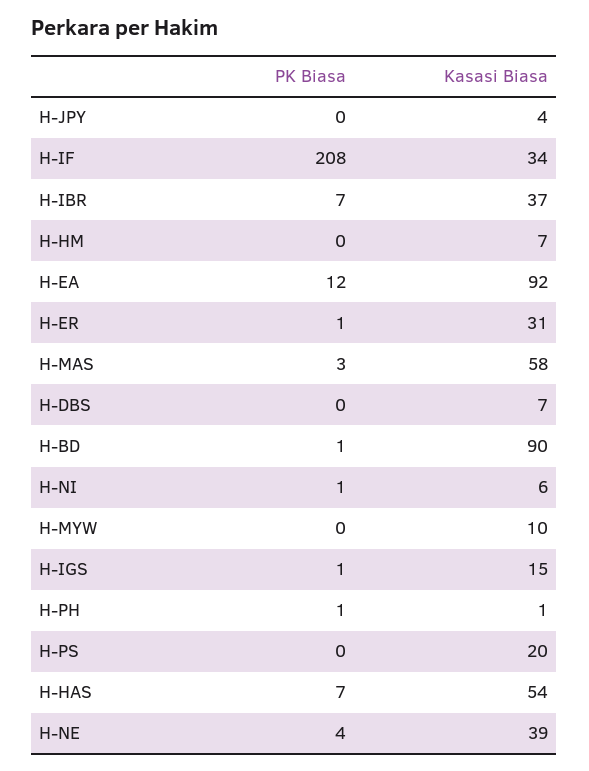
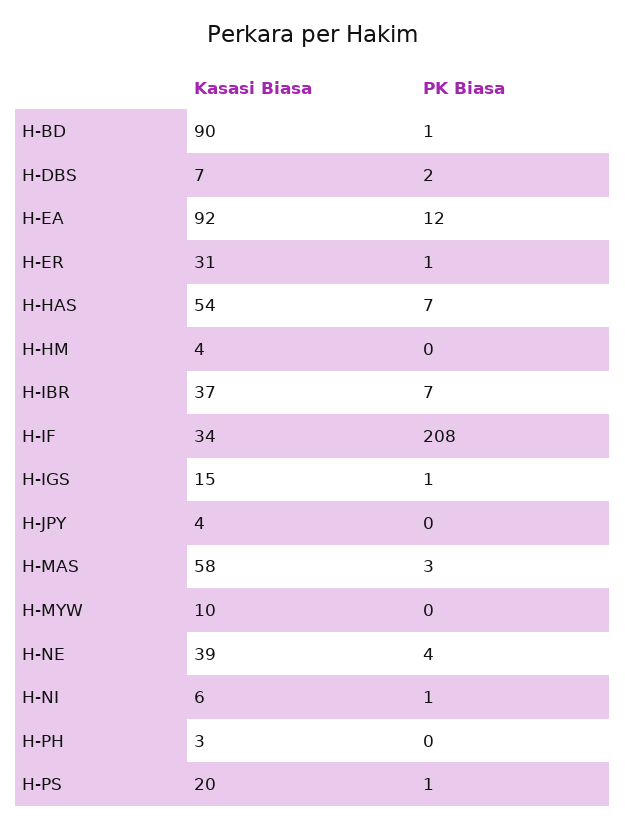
Kasasi Biasa, H-HM: 7 -> 4
PK Biasa, H-DBS: 0 -> 2
PK Biasa, H-PH: 1 -> 0
Kasasi Biasa, H-PH: 1 -> 3
PK Biasa, H-PS: 0 -> 1

